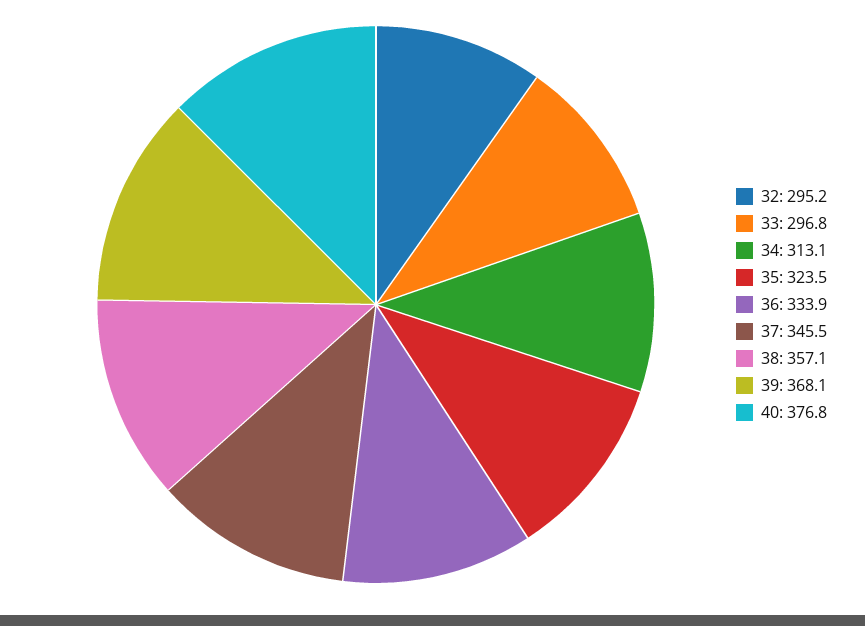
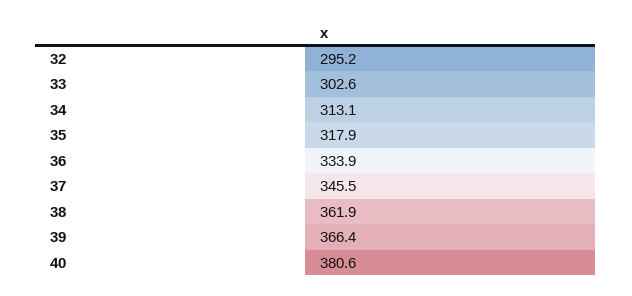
33: 296.8 -> 302.6
35: 323.5 -> 317.9
38: 357.1 -> 361.9
39: 368.1 -> 366.4
40: 376.8 -> 380.6

